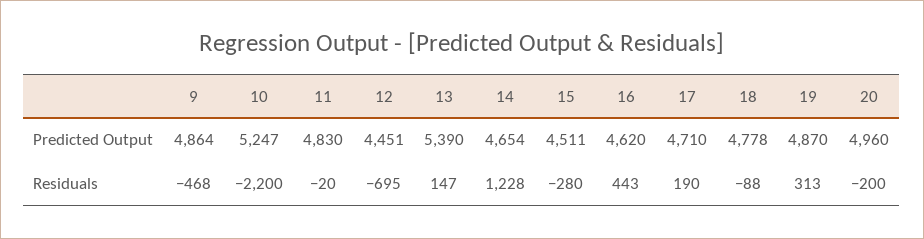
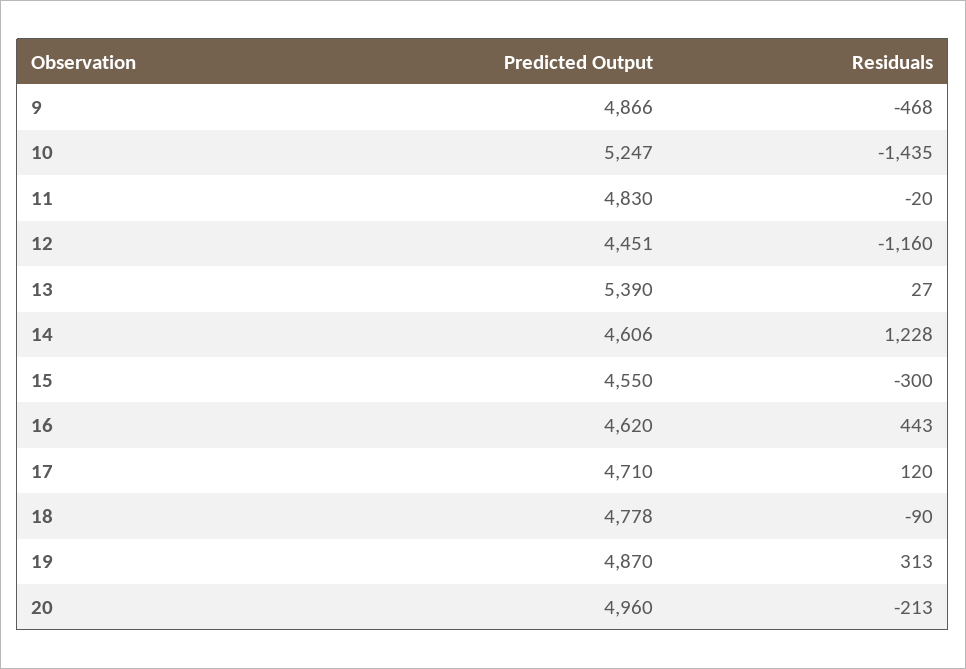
9, Predicted Output: 4864 -> 4866
14, Predicted Output: 4654 -> 4606
15, Predicted Output: 4511 -> 4550
10, Residuals: -2200 -> -1435
12, Residuals: -695 -> -1160
13, Residuals: 147 -> 27
15, Residuals: -280 -> -300
17, Residuals: 190 -> 120
18, Residuals: -88 -> -90
20, Residuals: -200 -> -213

